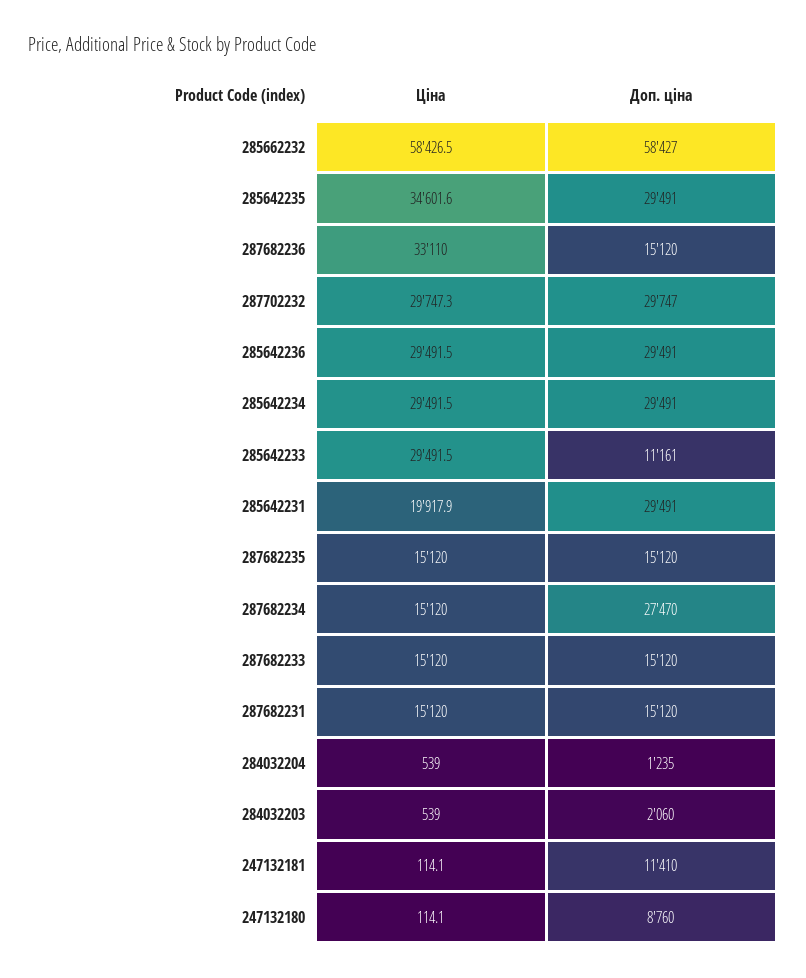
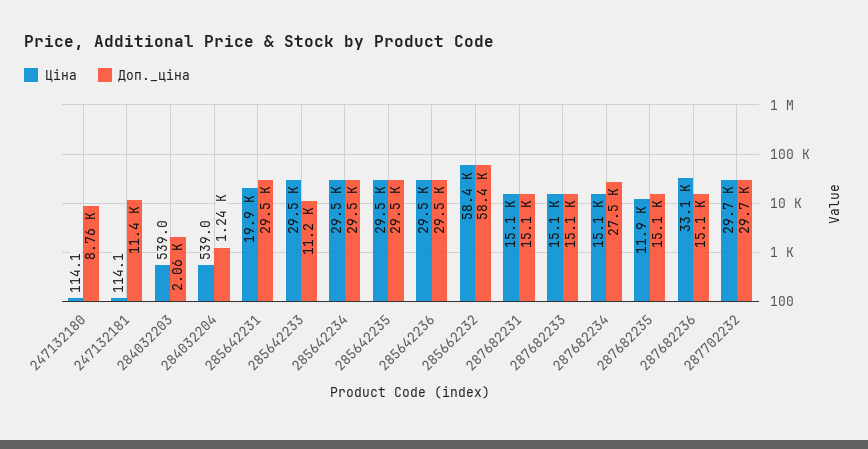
Ціна, 285642235: 34601.6 -> 29500
Ціна, 287682235: 15120 -> 11900

